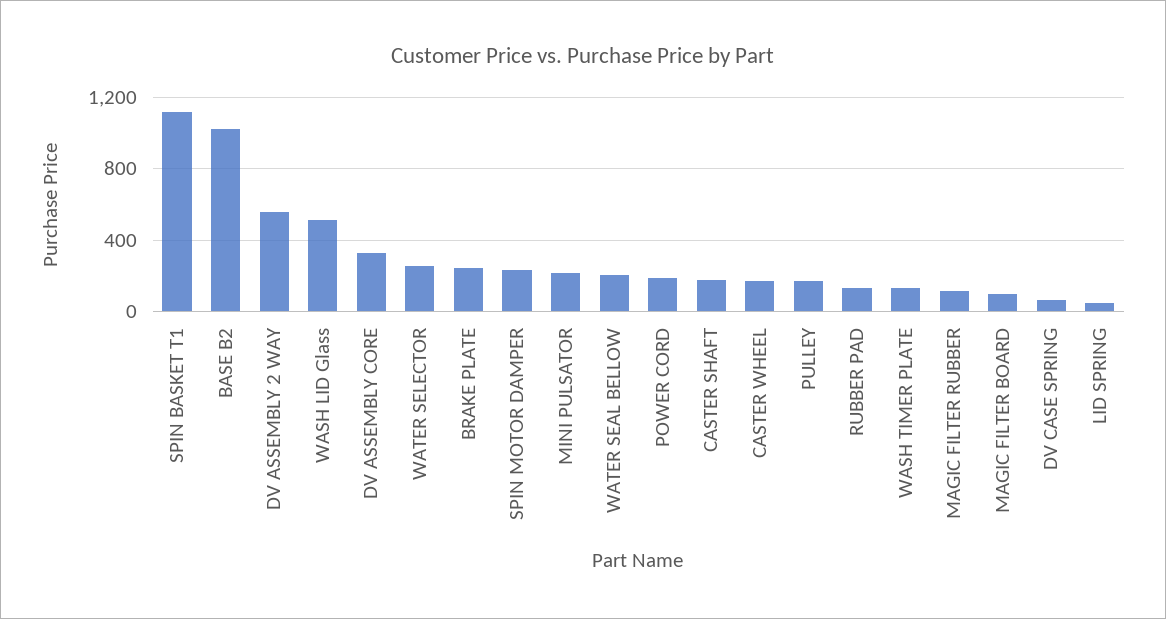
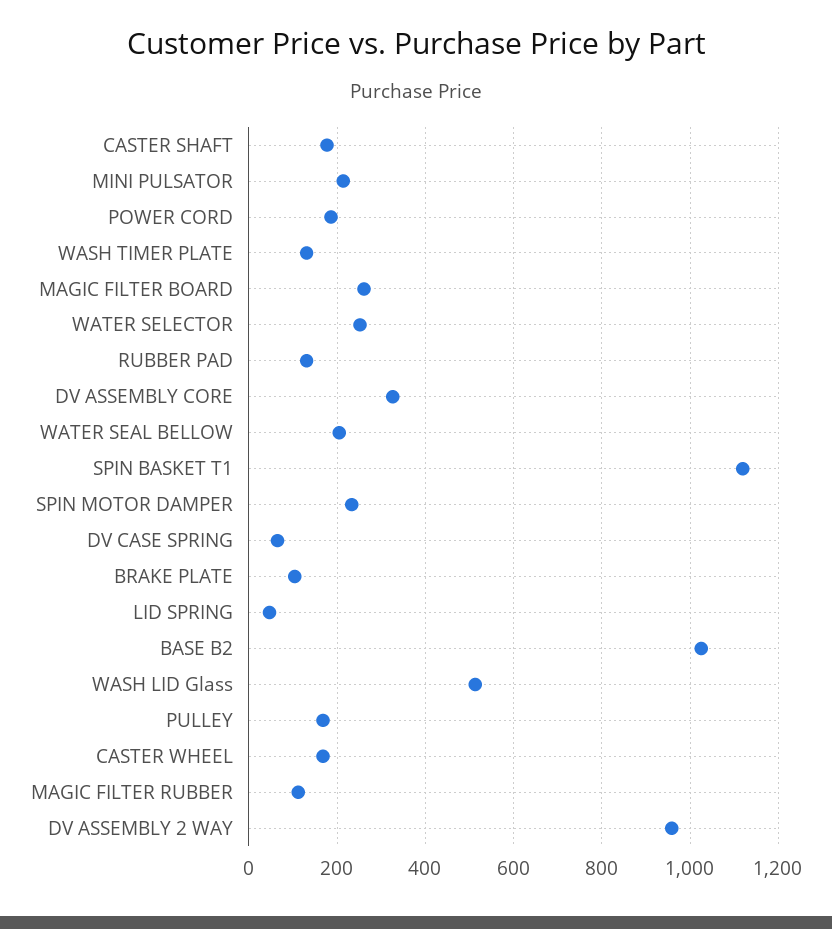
DV ASSEMBLY 2 WAY: 550 -> 960
BRAKE PLATE: 250 -> 100
MAGIC FILTER BOARD: 100 -> 260

